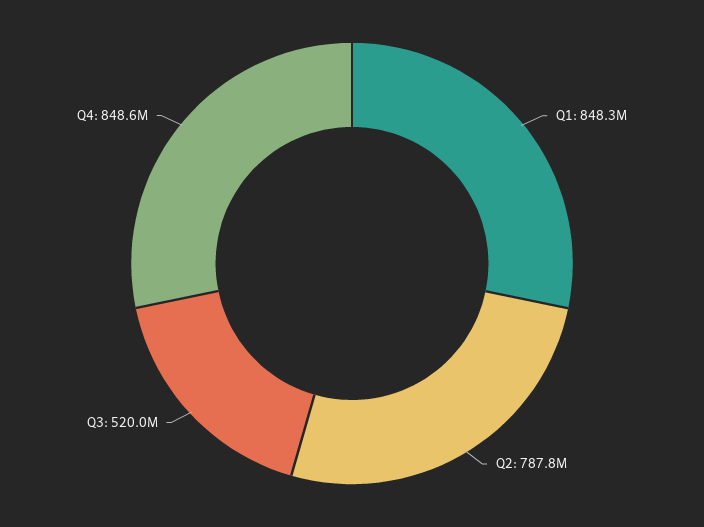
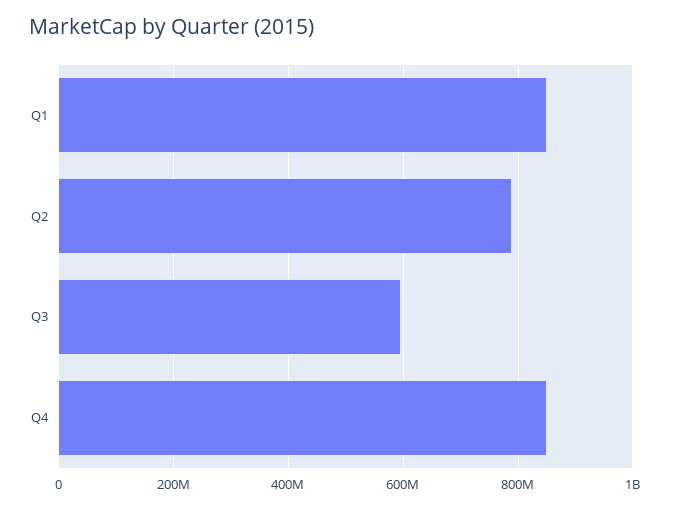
Q3: 520000000 -> 600000000

